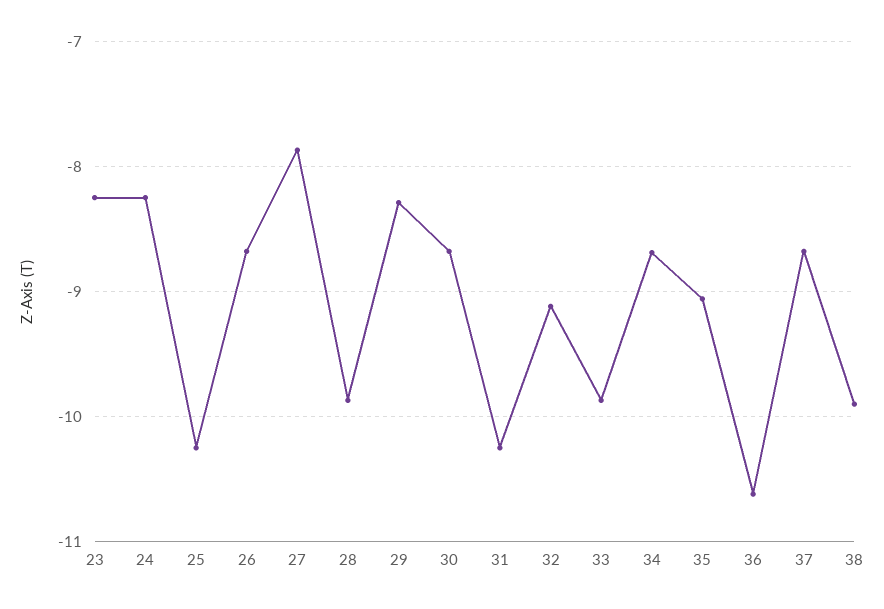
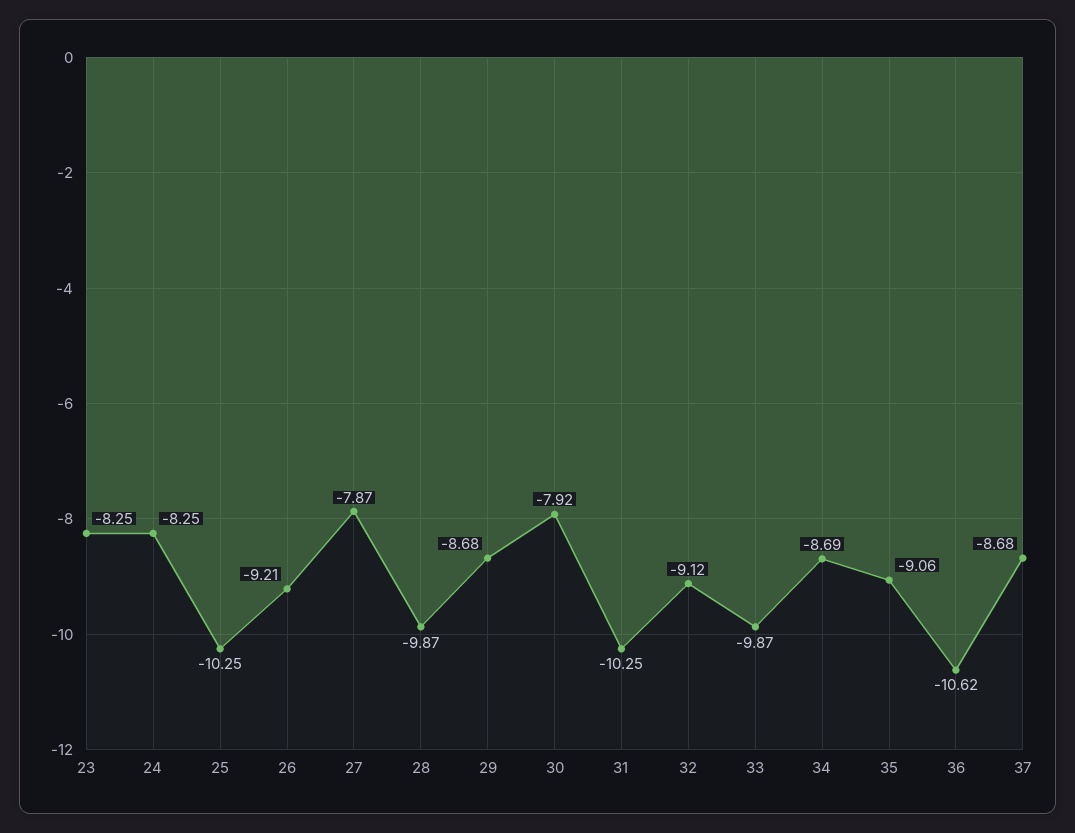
26: -8.7 -> -9.21
29: -8.3 -> -8.68
30: -8.7 -> -7.92
38: -9.9 -> none

